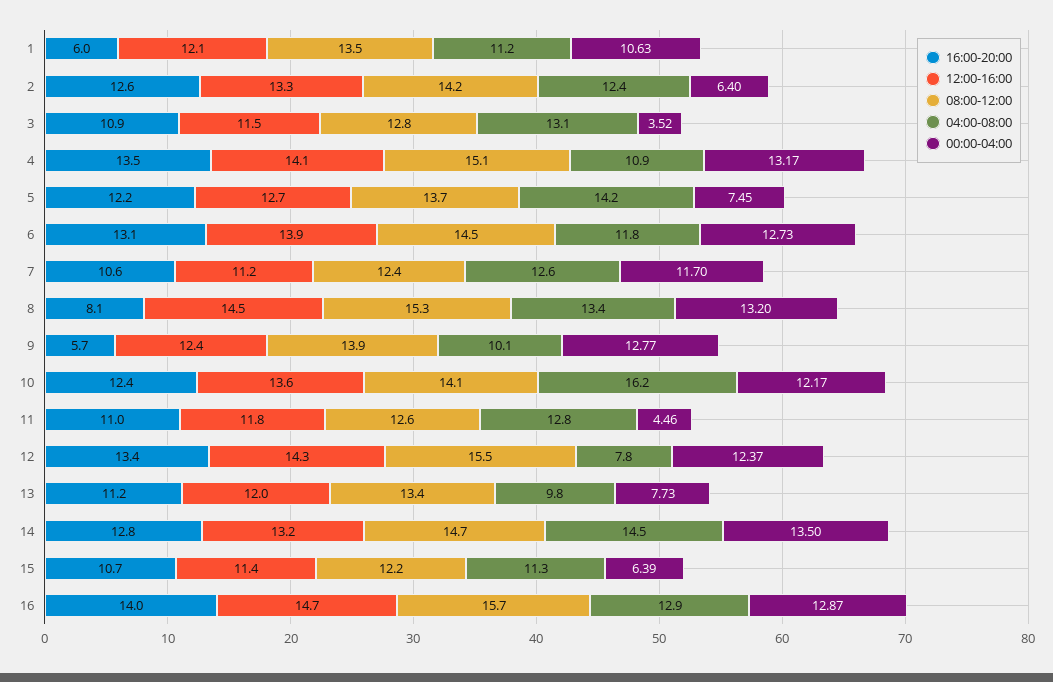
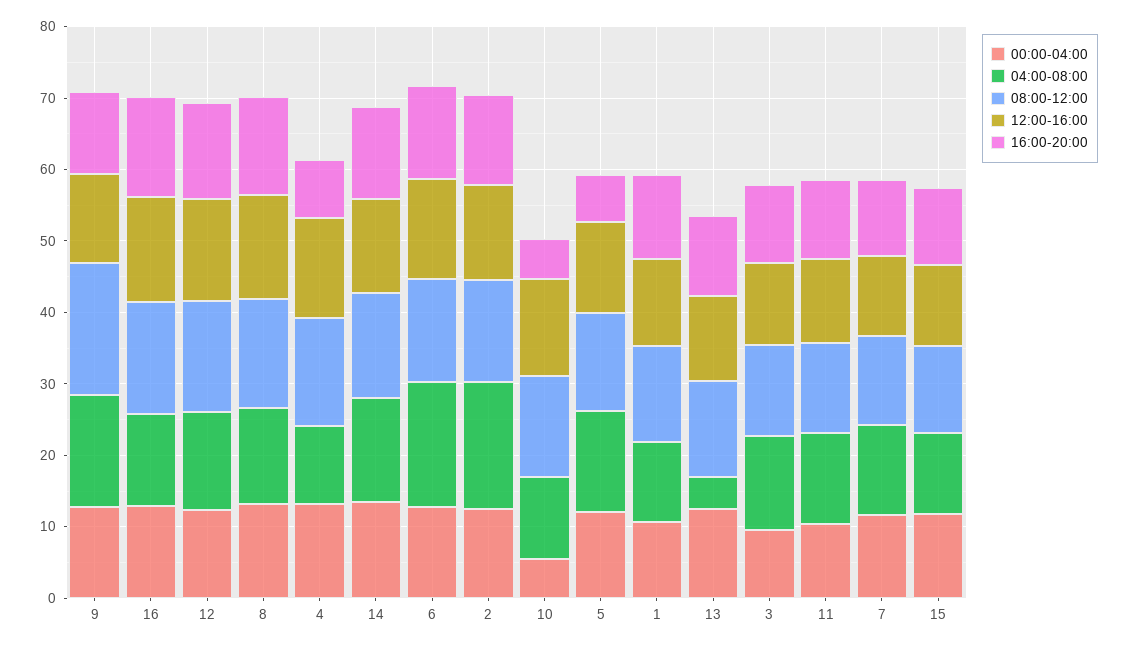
16:00-20:00, 1: 6 -> 12
04:00-08:00, 2: 12.4 -> 18
00:00-04:00, 2: 6.4 -> 12
00:00-04:00, 3: 3.52 -> 10
16:00-20:00, 4: 13.5 -> 8
16:00-20:00, 5: 12.2 -> 6
00:00-04:00, 5: 7.45 -> 12
04:00-08:00, 6: 11.8 -> 18
16:00-20:00, 8: 8.1 -> 14
16:00-20:00, 9: 5.7 -> 12
08:00-12:00, 9: 13.9 -> 18
04:00-08:00, 9: 10.1 -> 16
16:00-20:00, 10: 12.4 -> 6
04:00-08:00, 10: 16.2 -> 12
00:00-04:00, 10: 12.17 -> 6
00:00-04:00, 11: 4.46 -> 10
04:00-08:00, 12: 7.8 -> 14
04:00-08:00, 13: 9.8 -> 4
00:00-04:00, 13: 7.73 -> 12
00:00-04:00, 15: 6.39 -> 12

